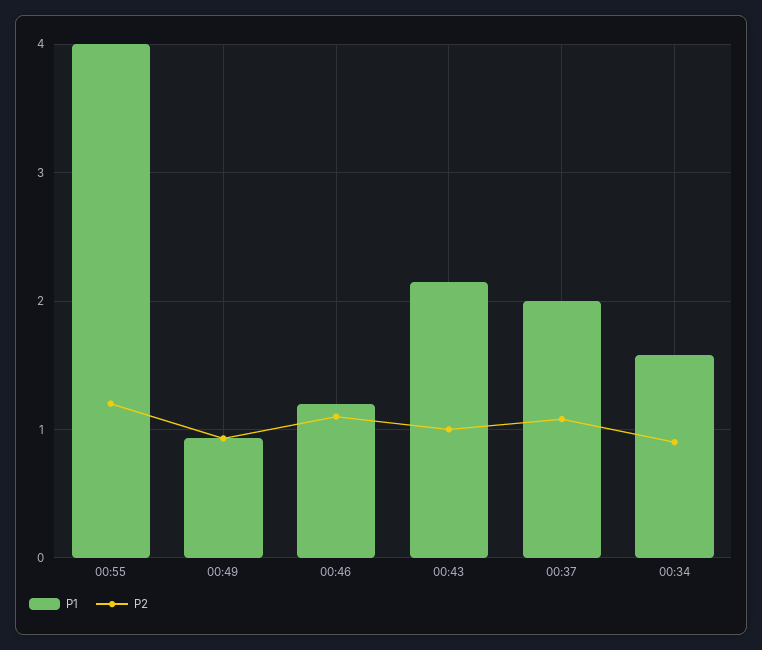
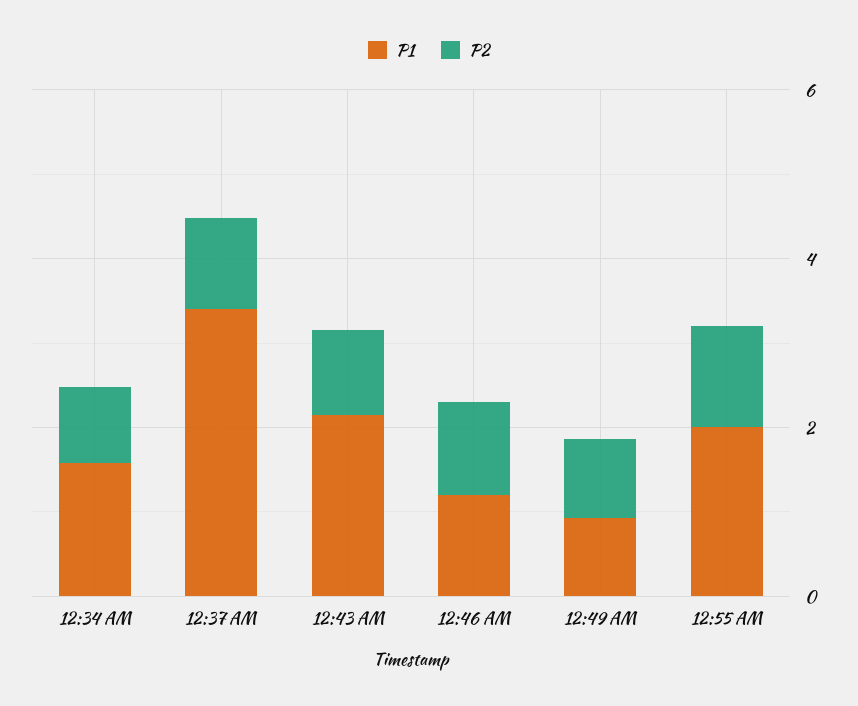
P1, 00:55: 4 -> 2
P1, 00:37: 2 -> 3.5

